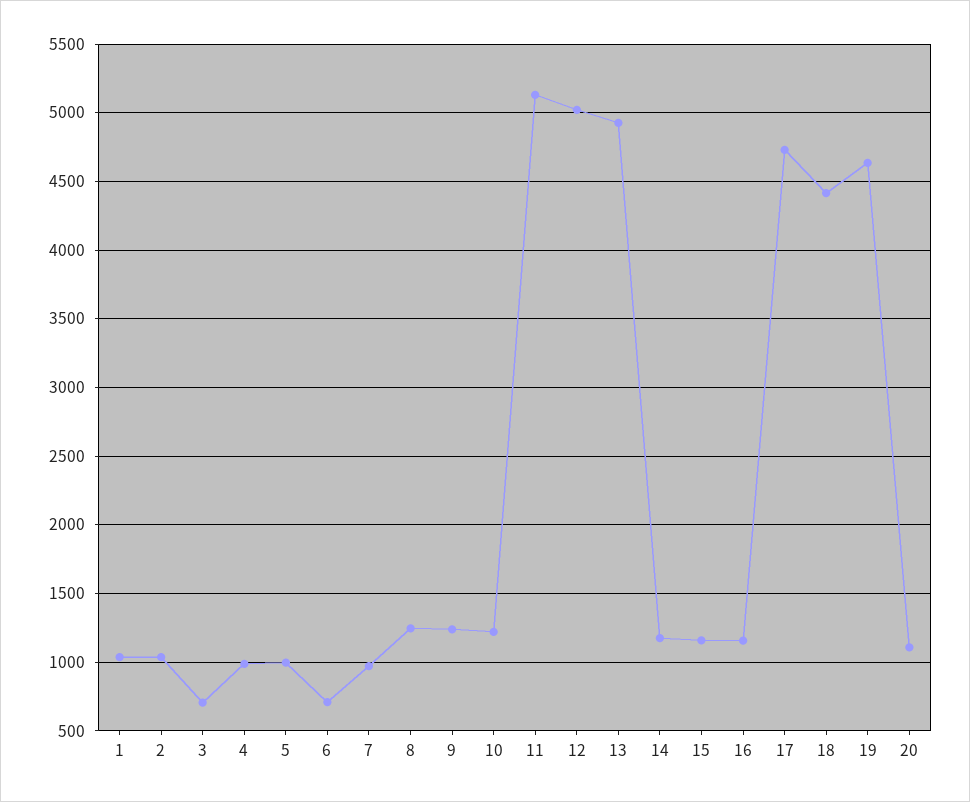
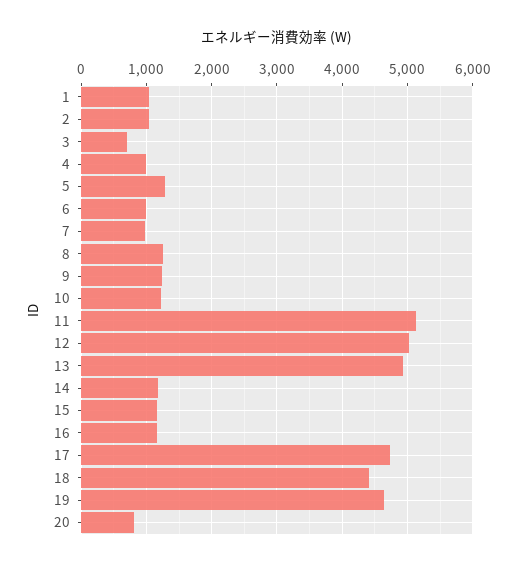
5: 1000 -> 1300
6: 700 -> 1000
20: 1100 -> 800

